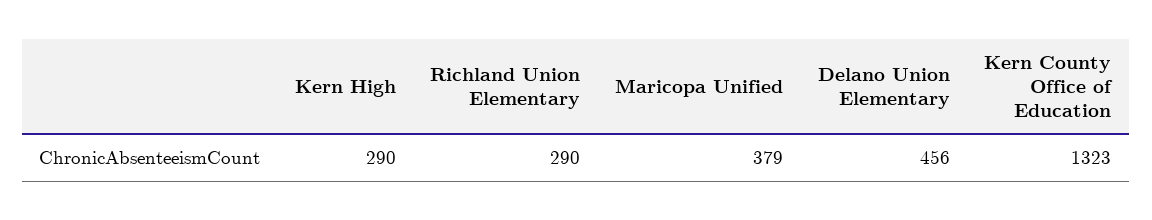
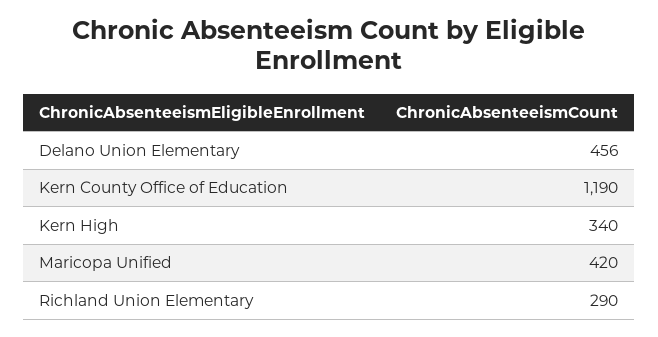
Kern High: 290 -> 340
Maricopa Unified: 379 -> 420
Kern County Office of Education: 1323 -> 1190

